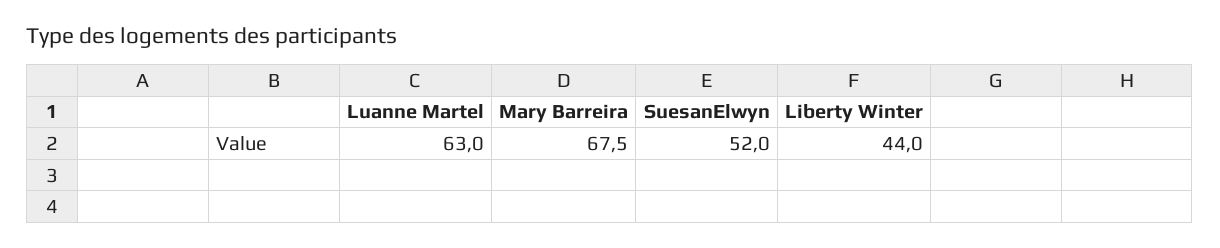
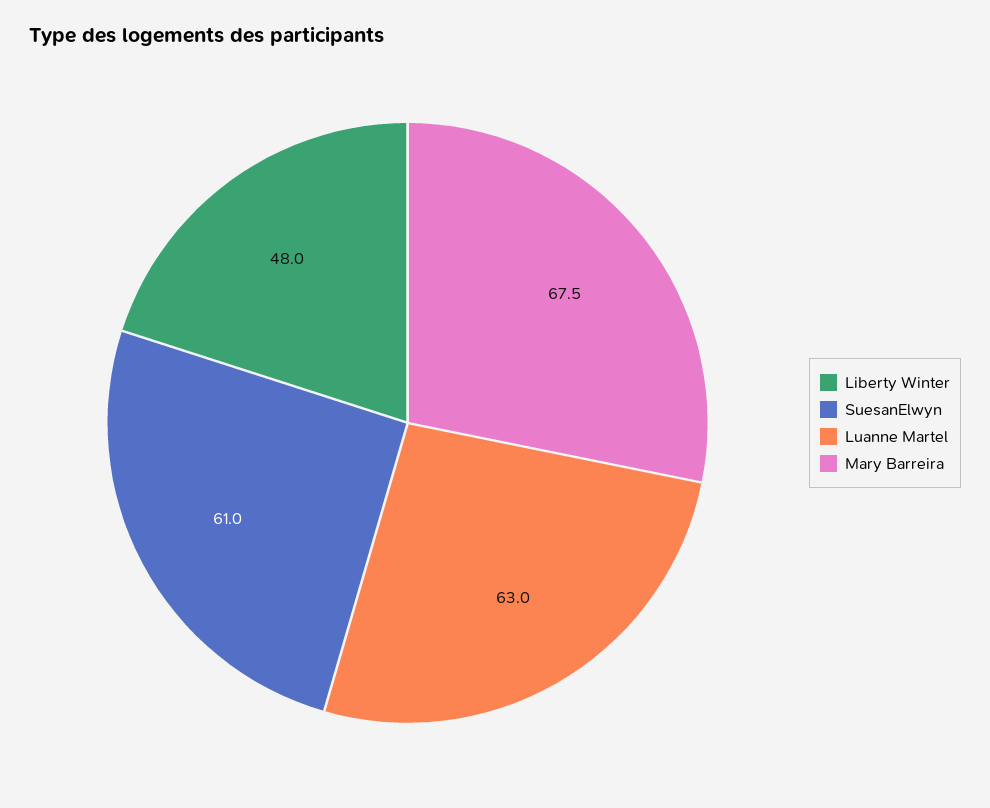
SuesanElwyn: 52 -> 61
Liberty Winter: 44 -> 48

